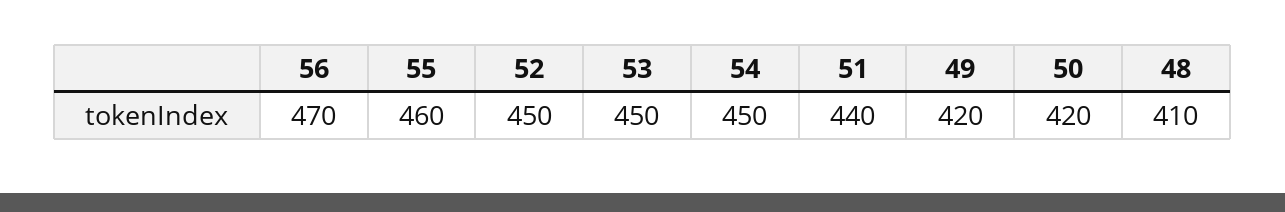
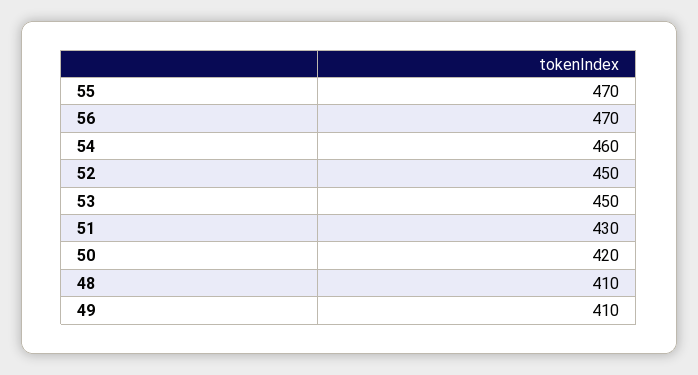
55: 460 -> 470
54: 450 -> 460
51: 440 -> 430
49: 420 -> 410

